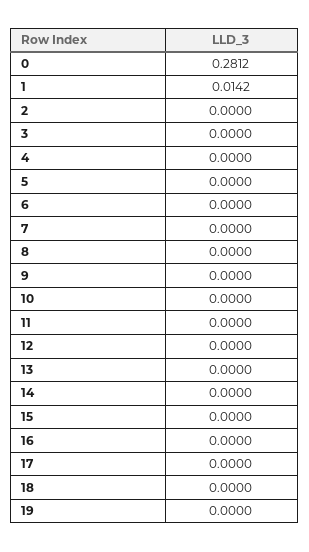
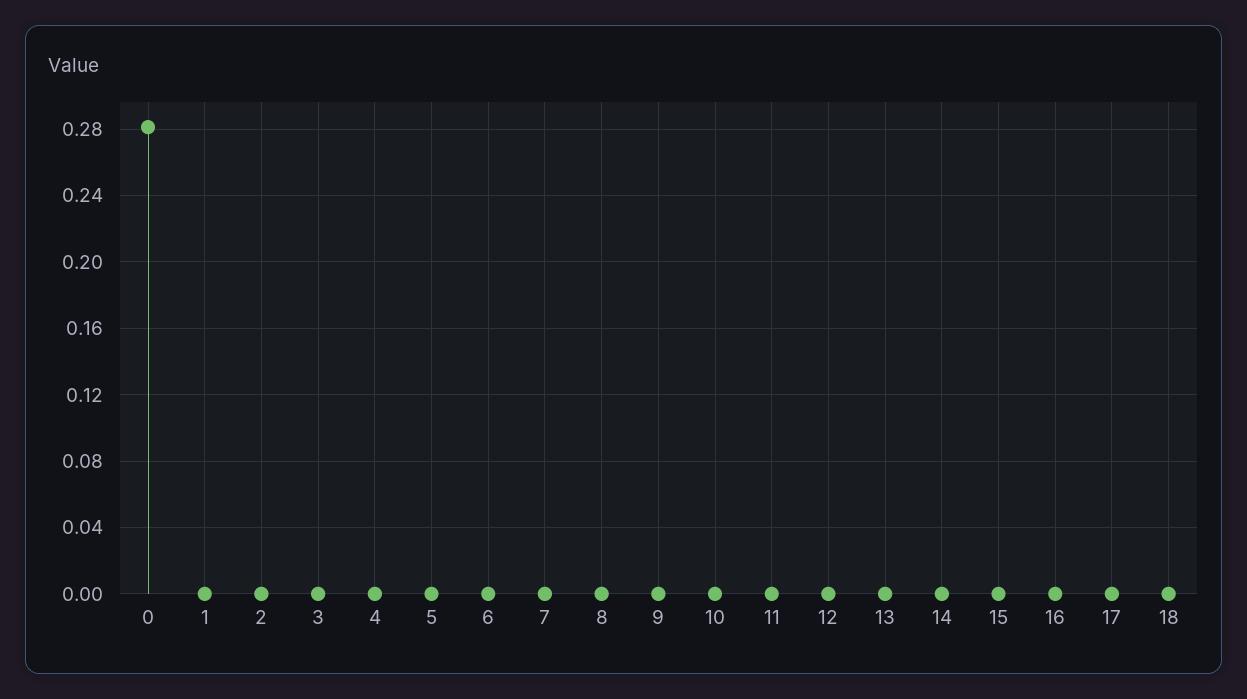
1: 0.0142 -> 0
19: 0 -> none

